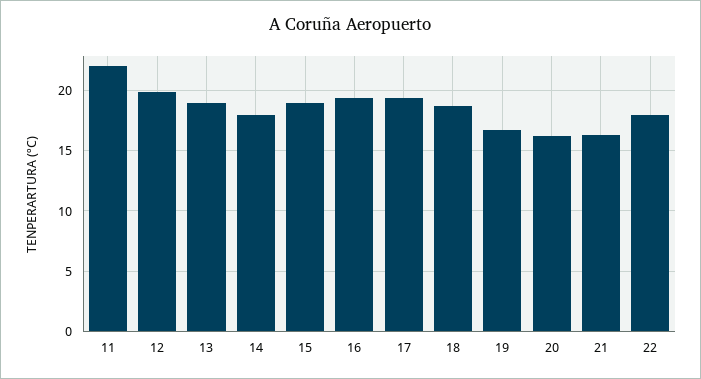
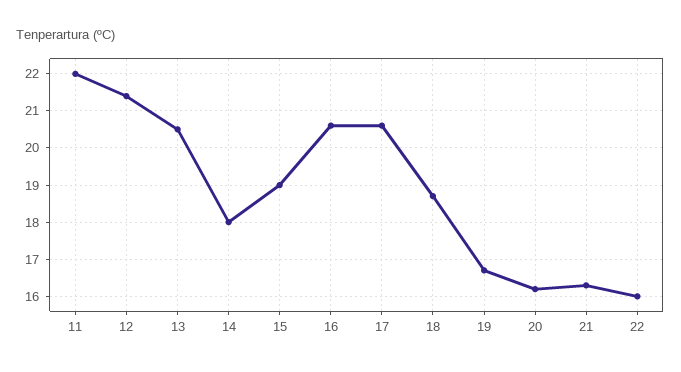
12: 20 -> 21.5
13: 19 -> 20.5
16: 19.5 -> 20.5
17: 19.5 -> 20.5
22: 18 -> 16

